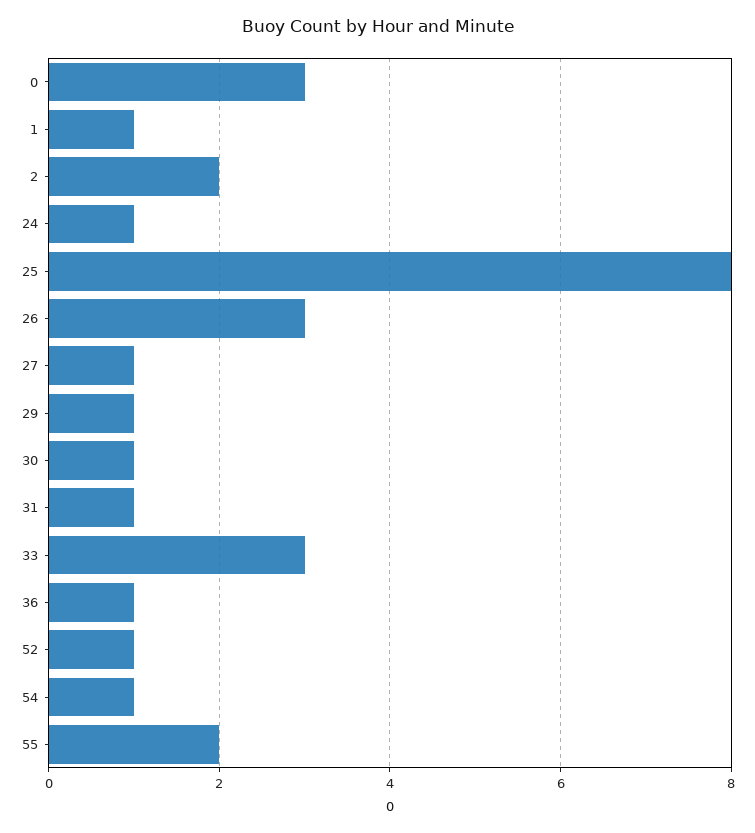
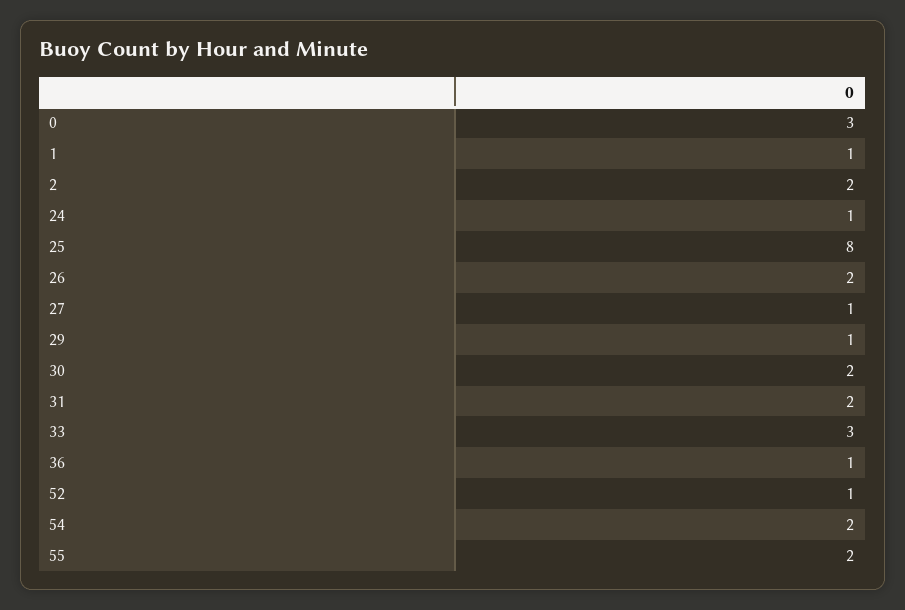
26: 3 -> 2
30: 1 -> 2
31: 1 -> 2
54: 1 -> 2

